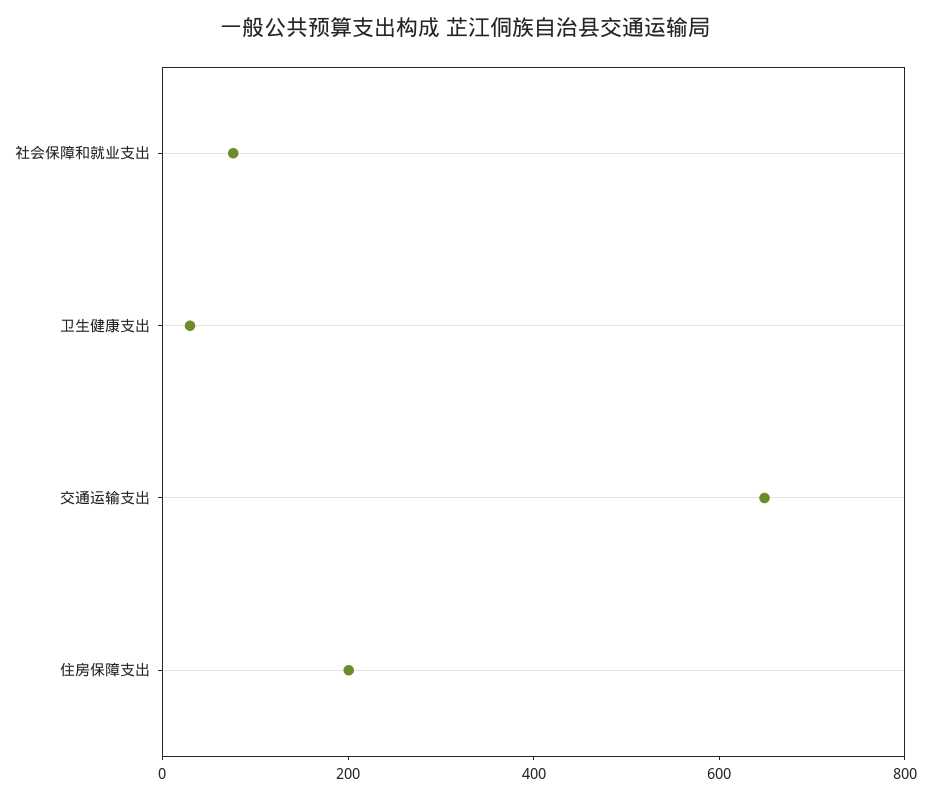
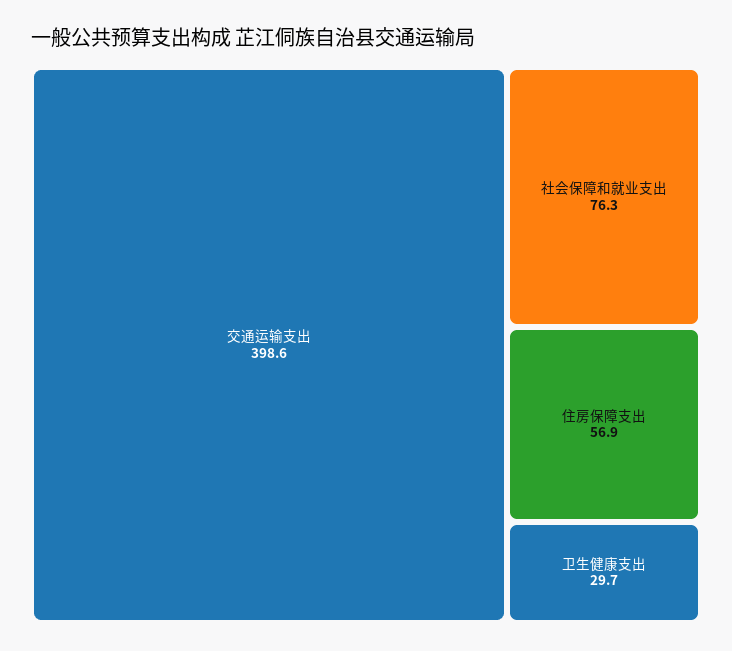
交通运输支出: 650 -> 398.6
住房保障支出: 200 -> 56.9

